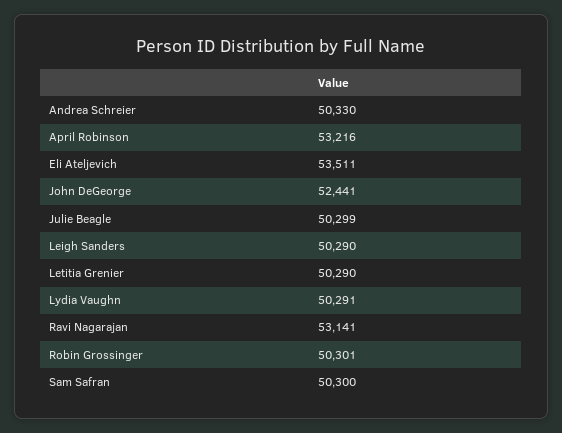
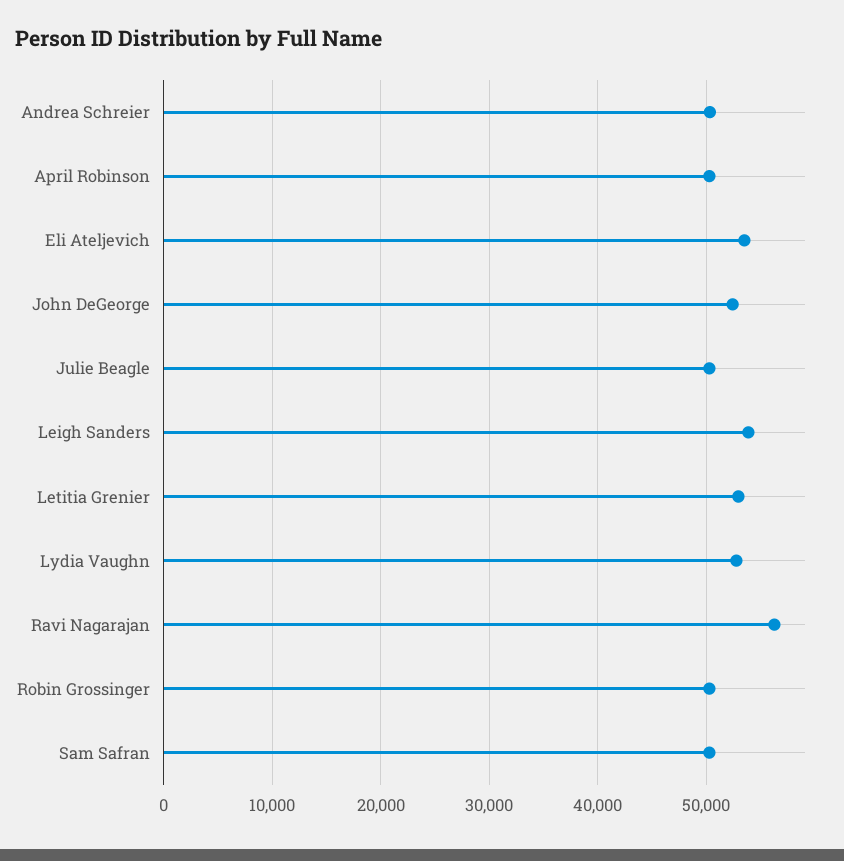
April Robinson: 53216 -> 50000
Leigh Sanders: 50290 -> 54000
Letitia Grenier: 50290 -> 53000
Lydia Vaughn: 50291 -> 53000
Ravi Nagarajan: 53141 -> 56000

